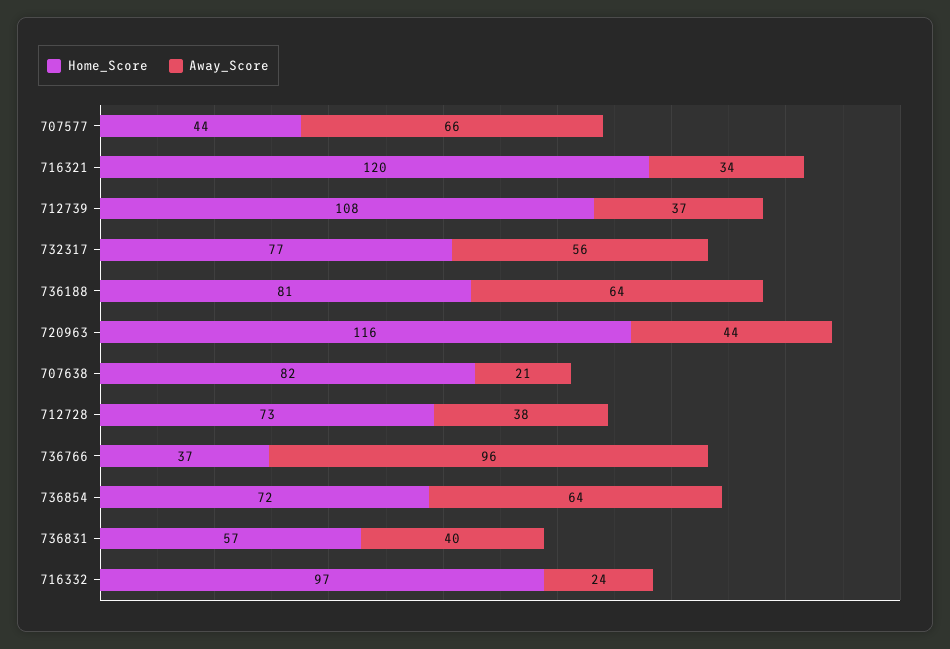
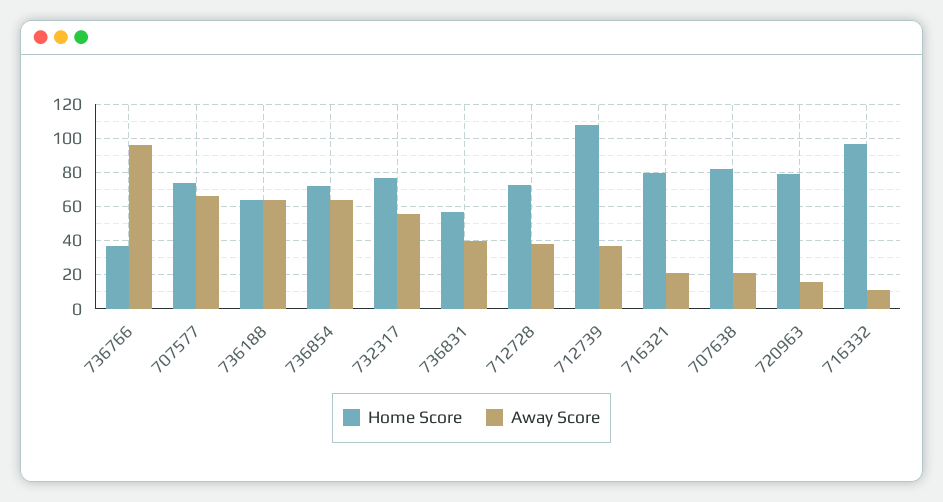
Home_Score, 707577: 44 -> 75
Home_Score, 716321: 120 -> 80
Away_Score, 716321: 34 -> 20
Home_Score, 736188: 81 -> 65
Home_Score, 720963: 116 -> 80
Away_Score, 720963: 44 -> 15
Away_Score, 716332: 24 -> 10

